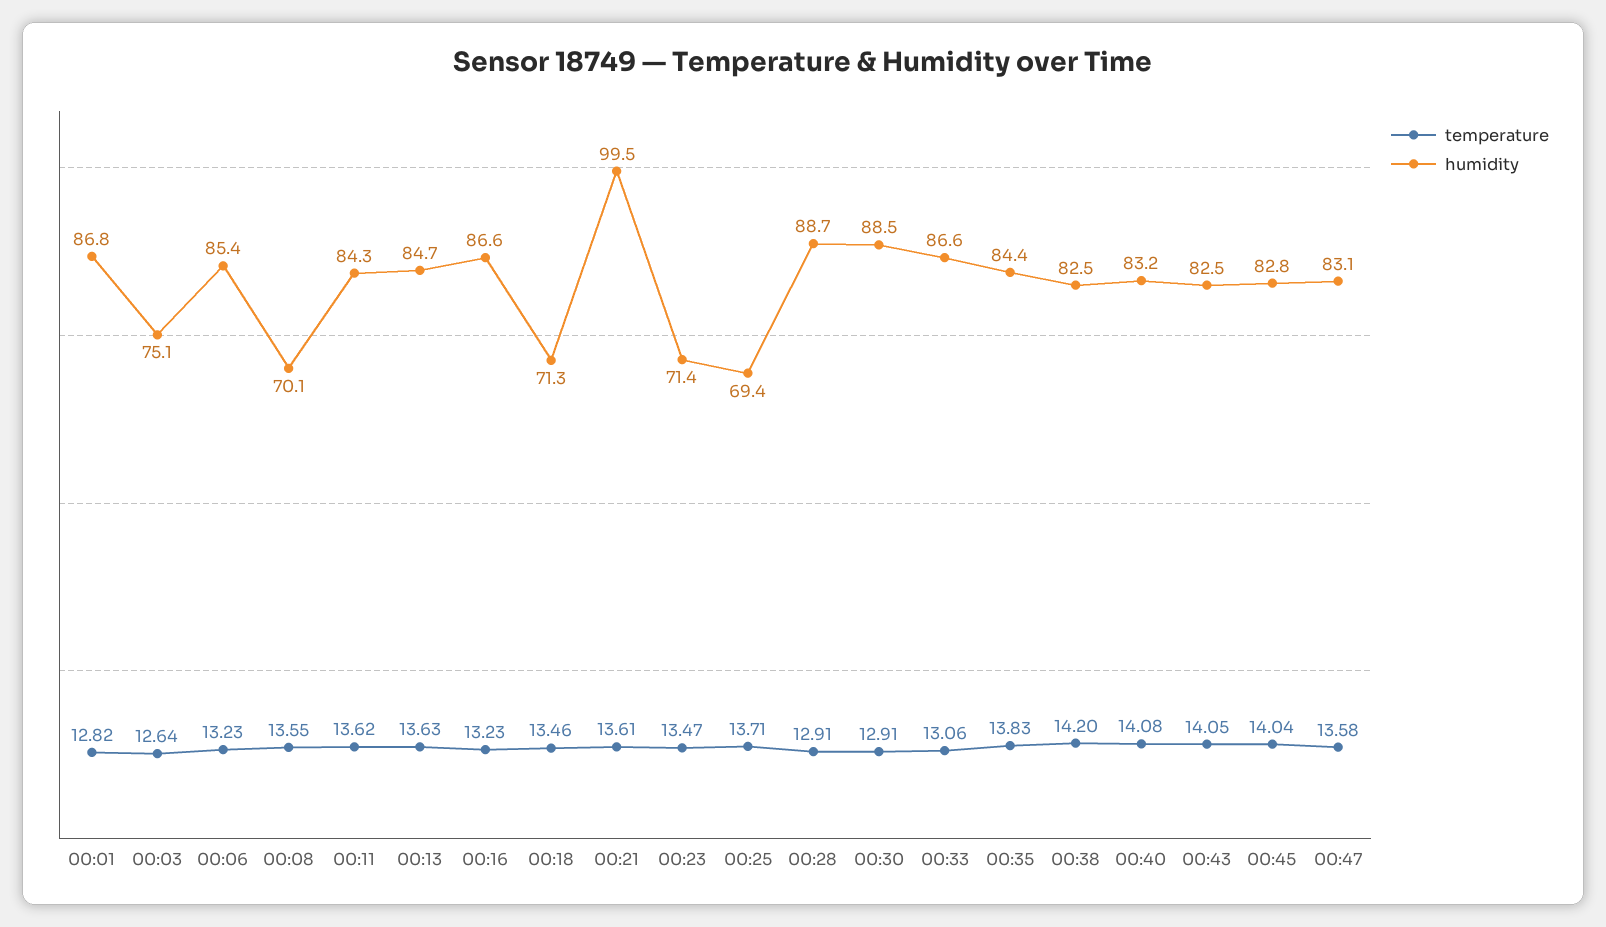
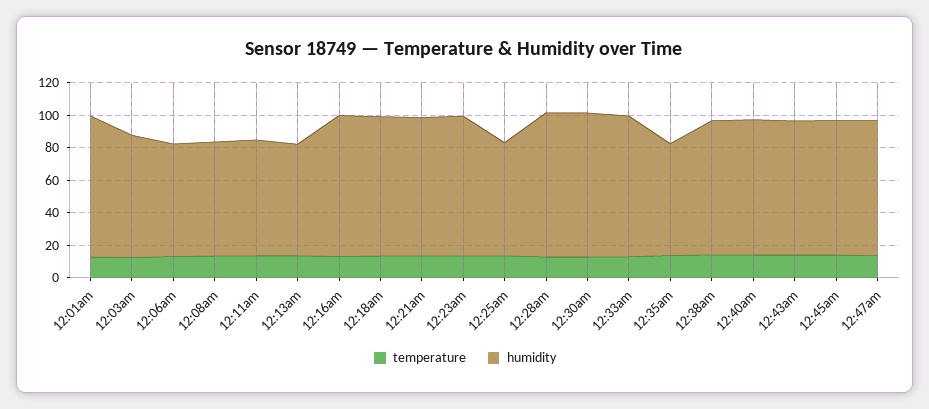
humidity, 00:06: 85.4 -> 70
humidity, 00:11: 84.3 -> 70
humidity, 00:13: 84.7 -> 70
humidity, 00:18: 71.3 -> 85
humidity, 00:21: 99.5 -> 85
humidity, 00:23: 71.4 -> 85
humidity, 00:35: 84.4 -> 70

